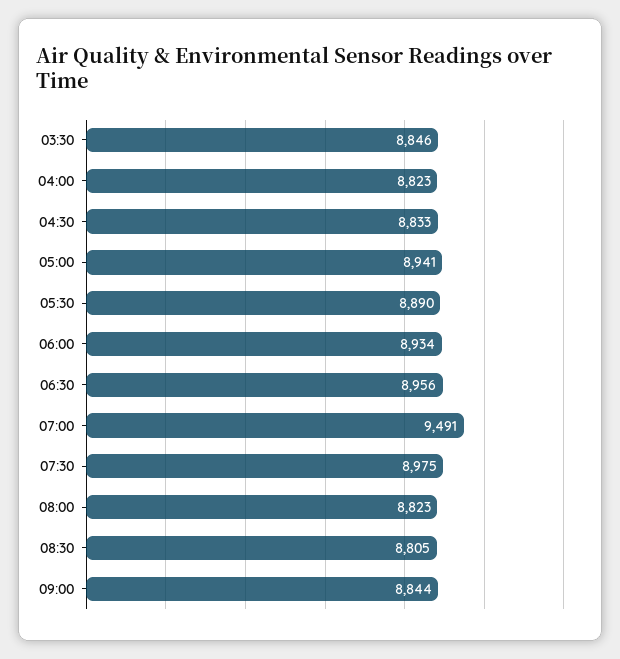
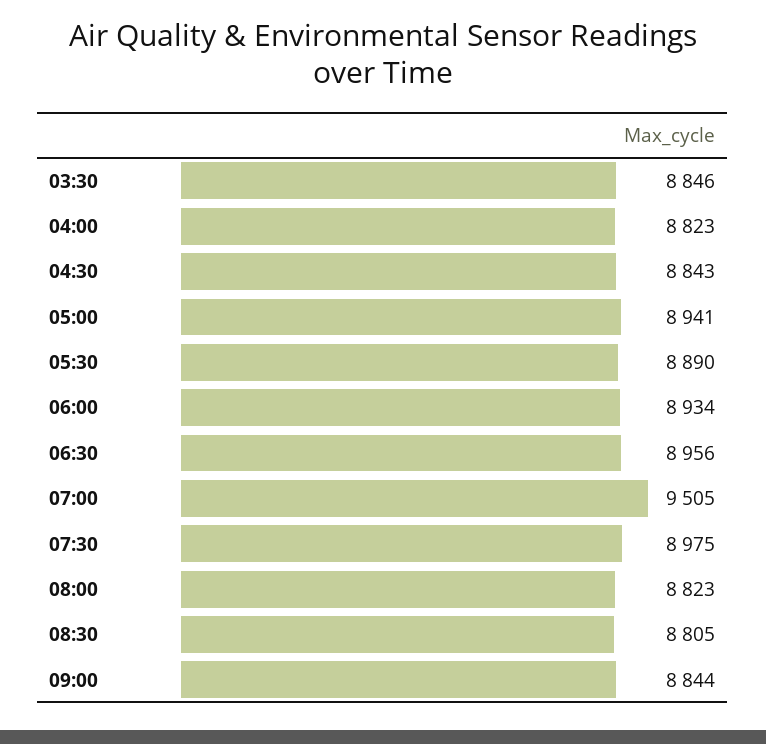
04:30: 8833 -> 8843
07:00: 9491 -> 9505

